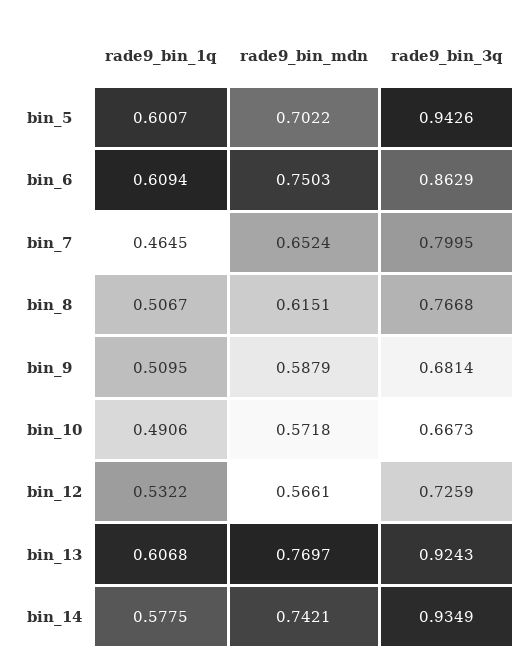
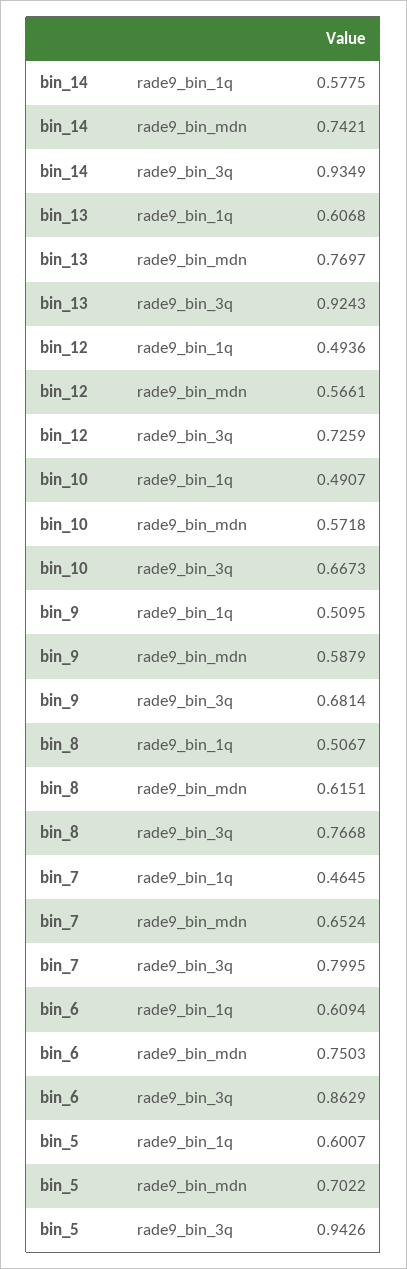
rade9_bin_1q, bin_10: 0.4906 -> 0.4907
rade9_bin_1q, bin_12: 0.5322 -> 0.4936

